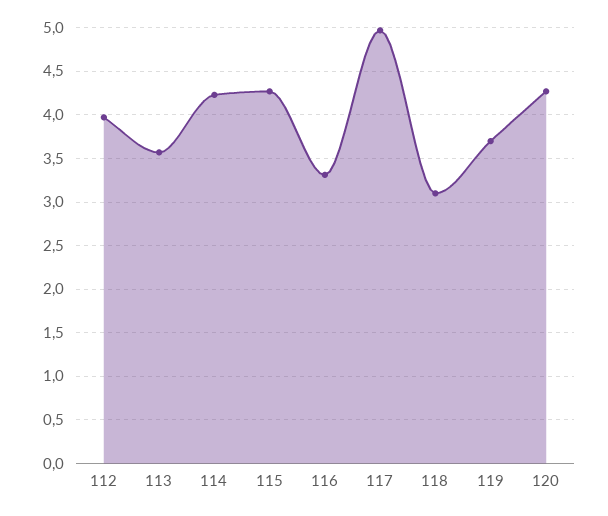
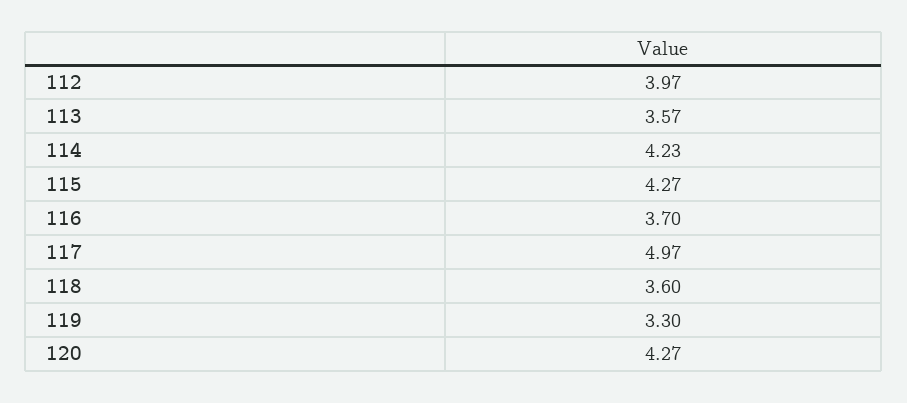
116: 3.3 -> 3.7
118: 3.1 -> 3.6
119: 3.7 -> 3.3

